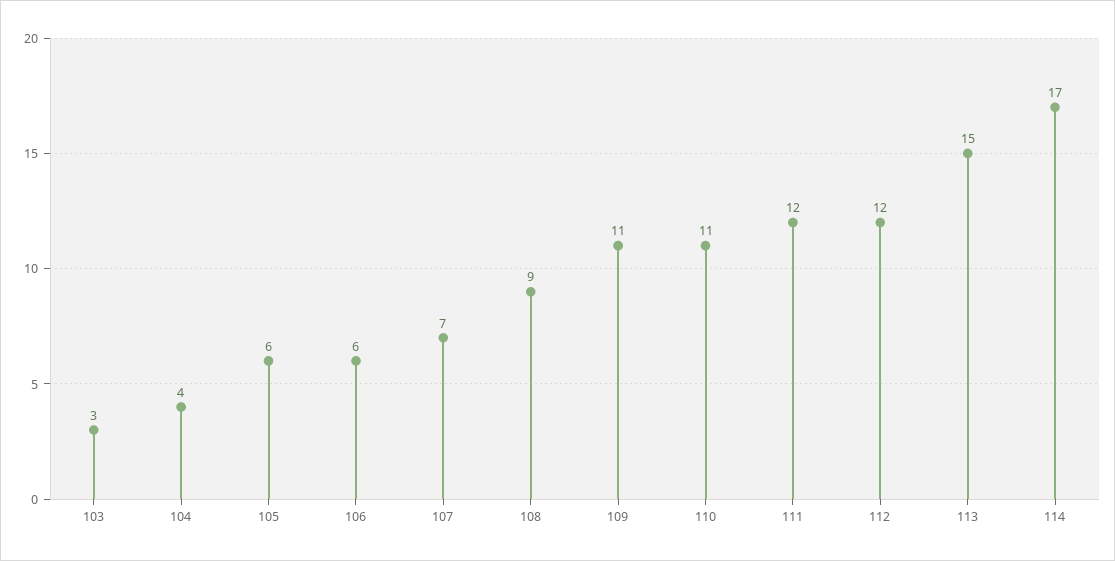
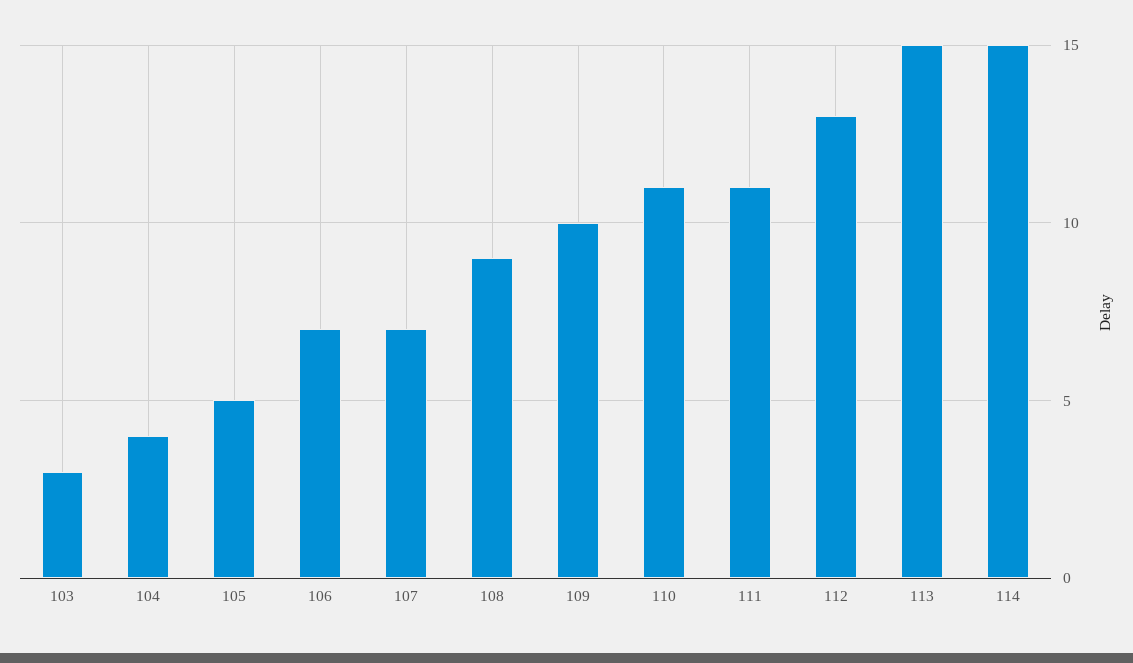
105: 6 -> 5
106: 6 -> 7
109: 11 -> 10
111: 12 -> 11
112: 12 -> 13
114: 17 -> 15

